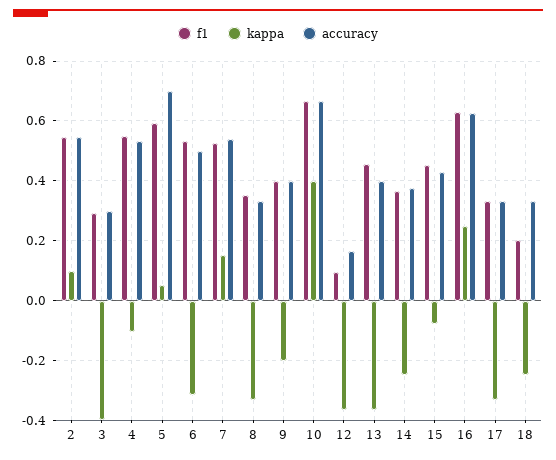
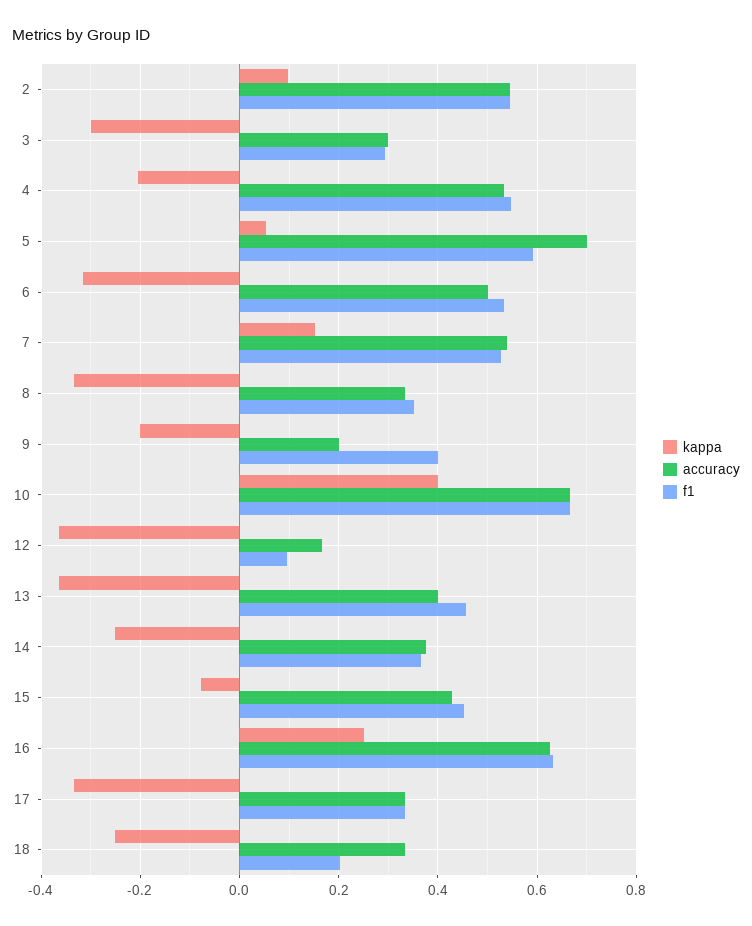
kappa, 3: -0.4 -> -0.3
kappa, 4: -0.1 -> -0.2
accuracy, 9: 0.4 -> 0.2

